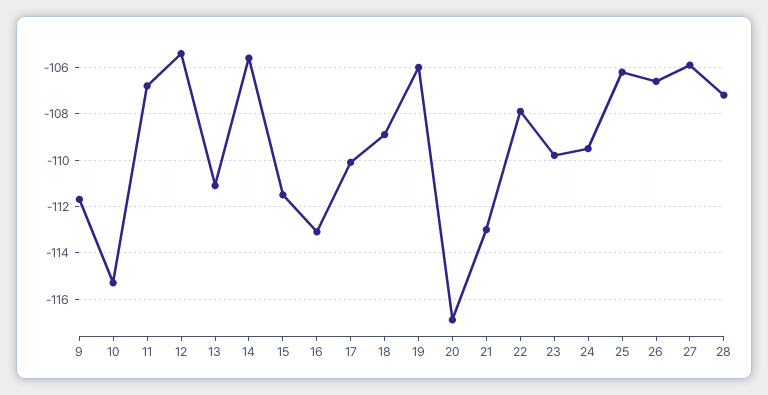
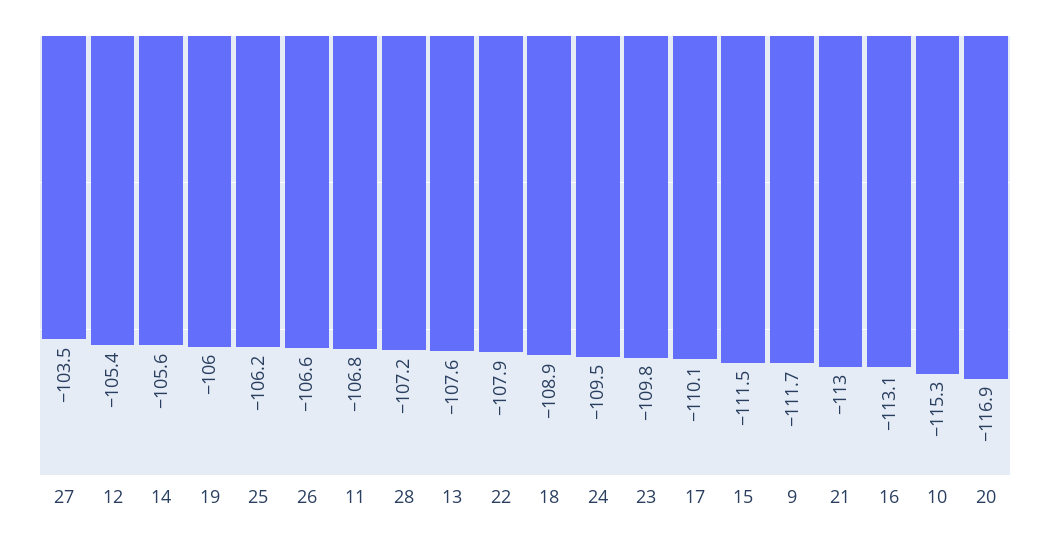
13: -111 -> -107.6
27: -106 -> -103.5

